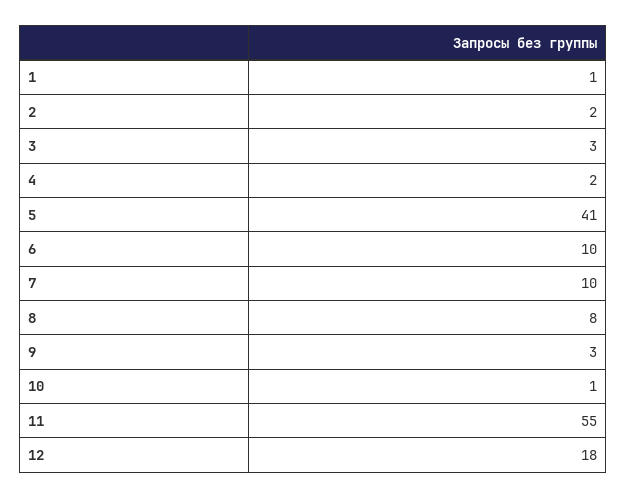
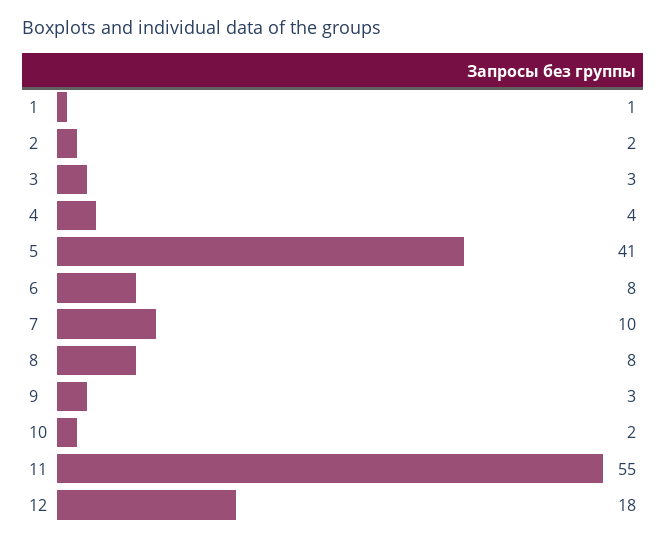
4: 2 -> 4
6: 10 -> 8
10: 1 -> 2

